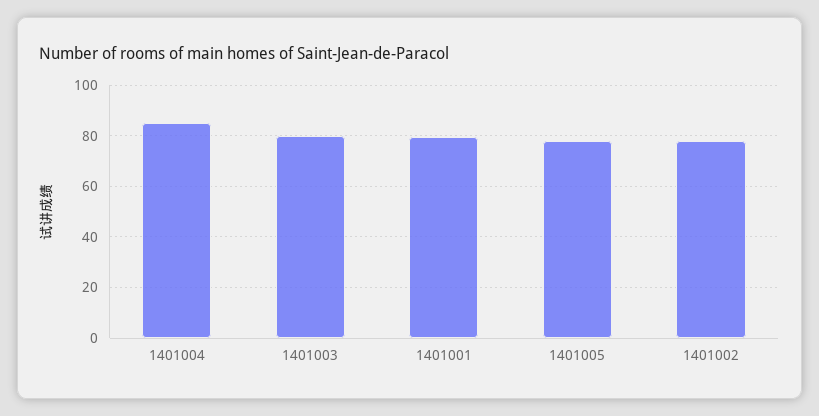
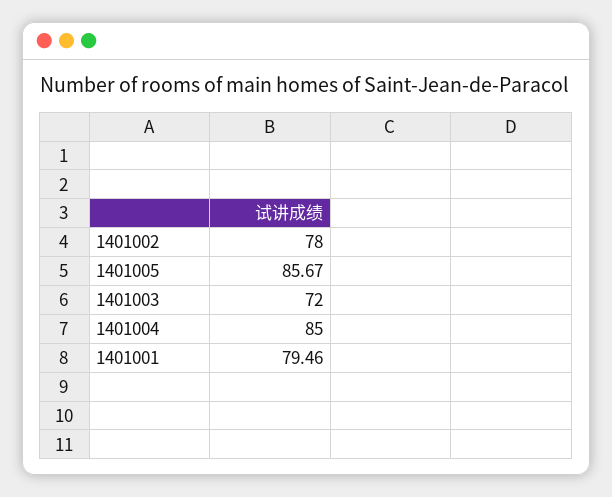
1401003: 80 -> 72
1401005: 77.5 -> 85.67

